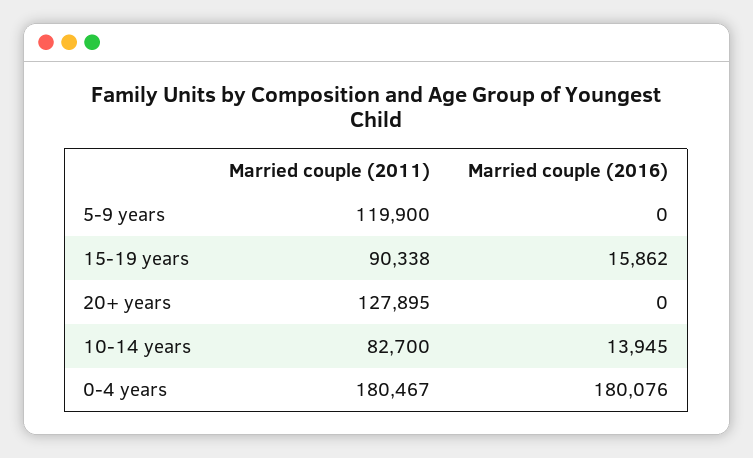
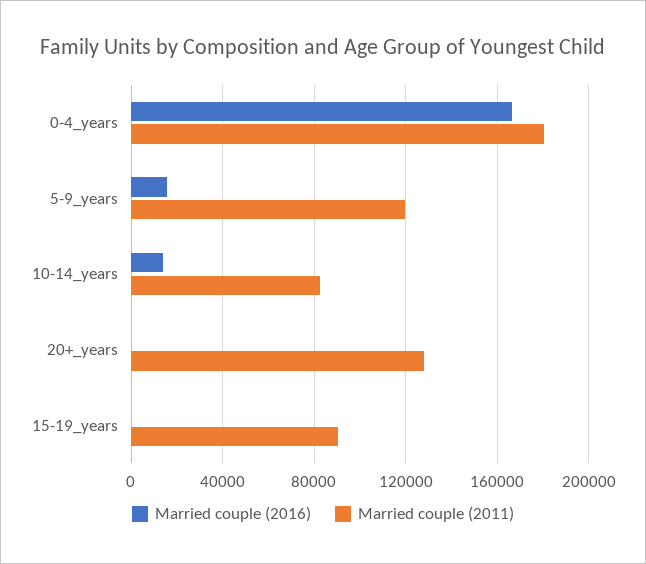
Married couple (2016), 5-9 years: 0 -> 15000
Married couple (2016), 15-19 years: 15862 -> 0
Married couple (2016), 0-4 years: 180076 -> 165000

